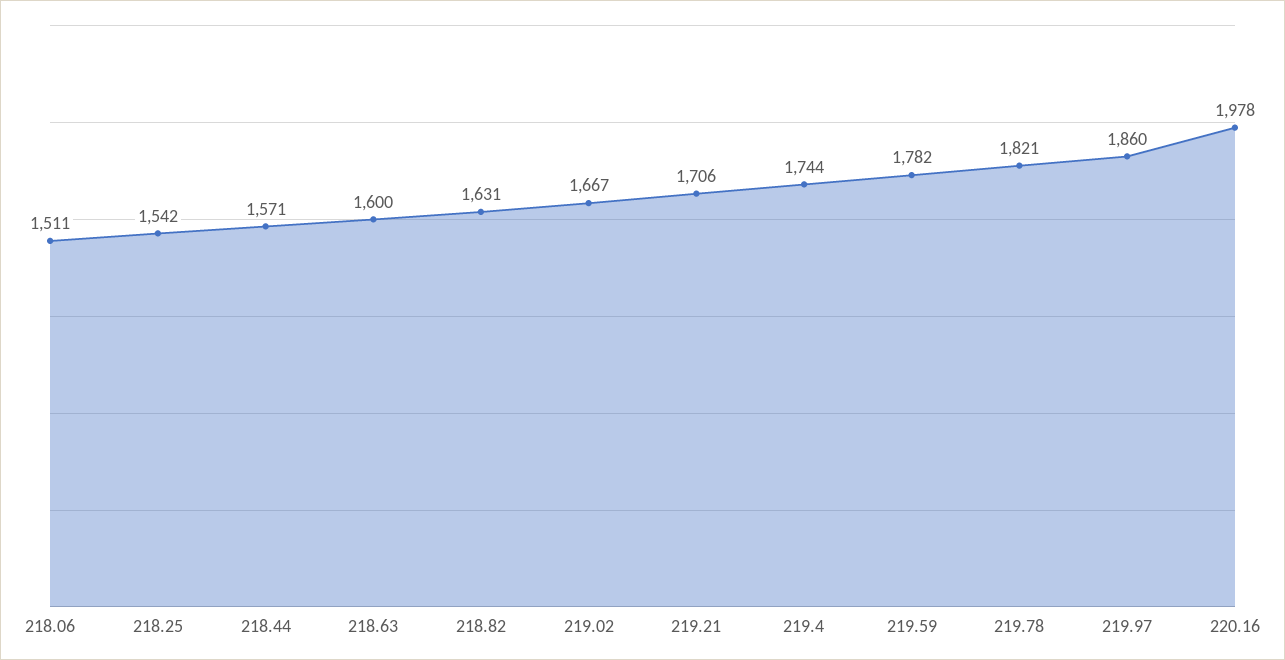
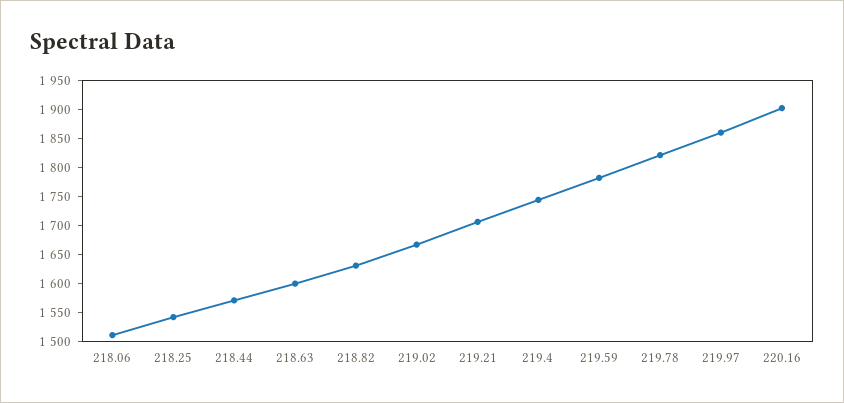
220.16: 1978 -> 1900

